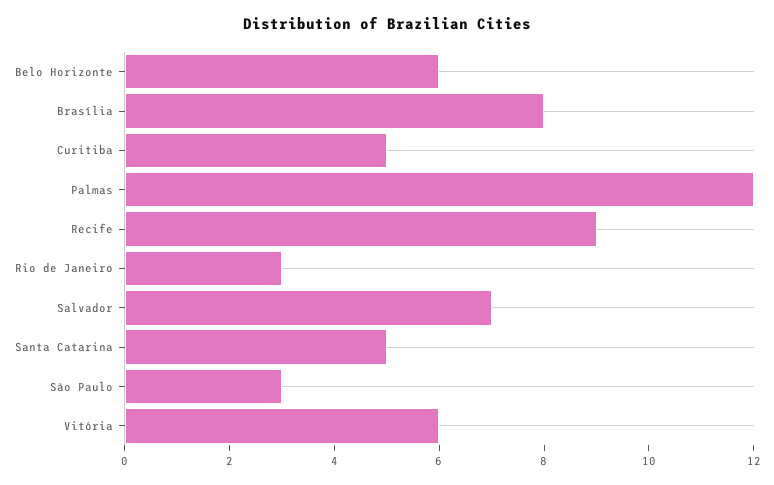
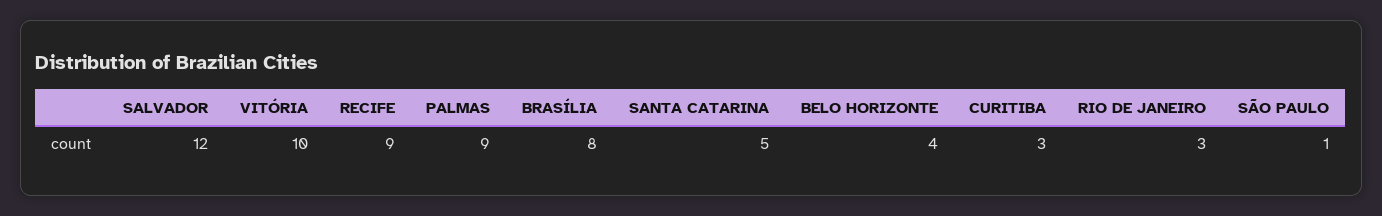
Belo Horizonte: 6 -> 4
Curitiba: 5 -> 3
Palmas: 12 -> 9
Salvador: 7 -> 12
São Paulo: 3 -> 1
Vitória: 6 -> 10

